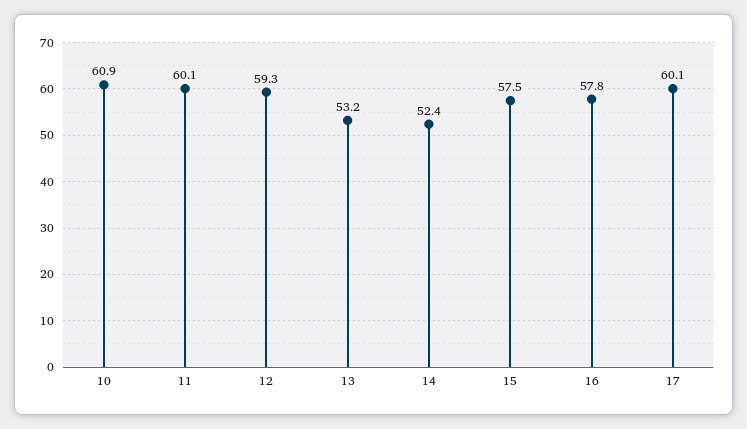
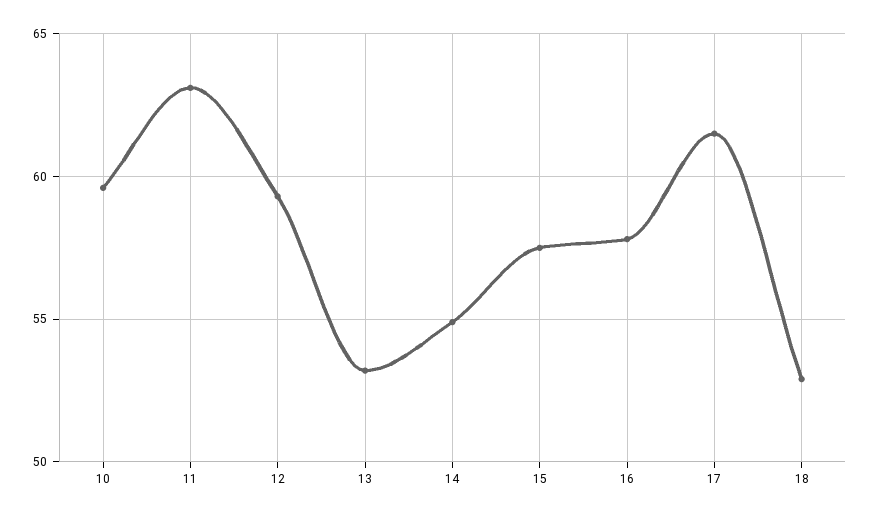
10: 60.9 -> 59.5
11: 60.1 -> 63
14: 52.4 -> 55
17: 60.1 -> 61.5
18: none -> 53

